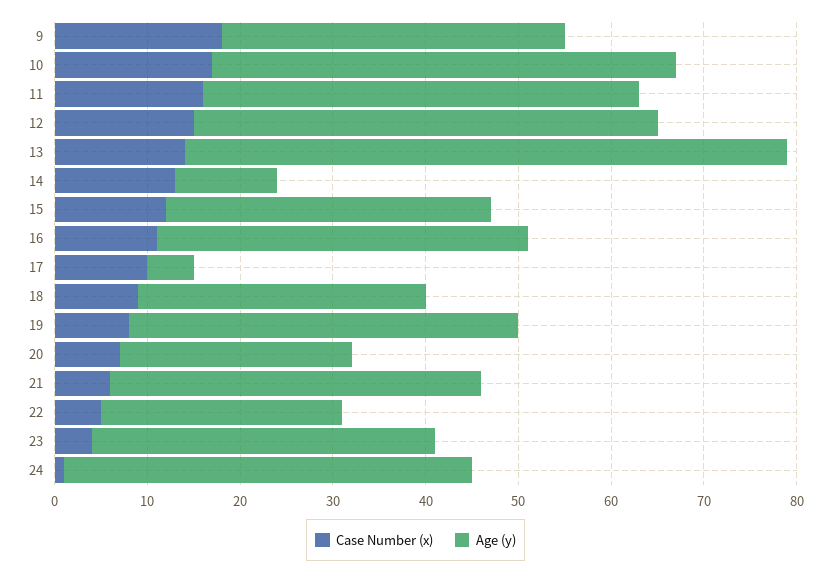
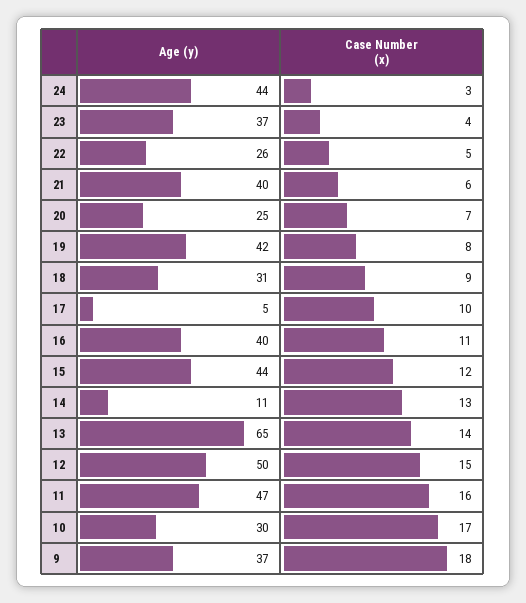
Age (y), 10: 50 -> 30
Age (y), 15: 35 -> 44
Case Number (x), 24: 1 -> 3

